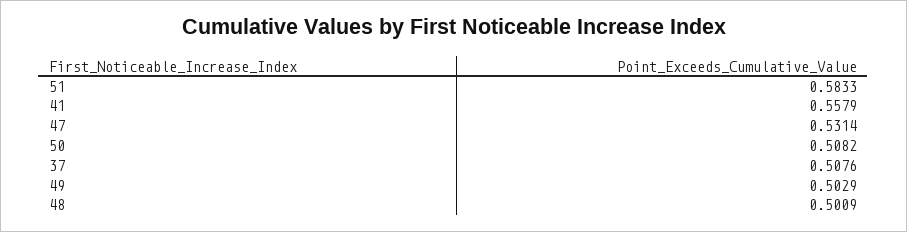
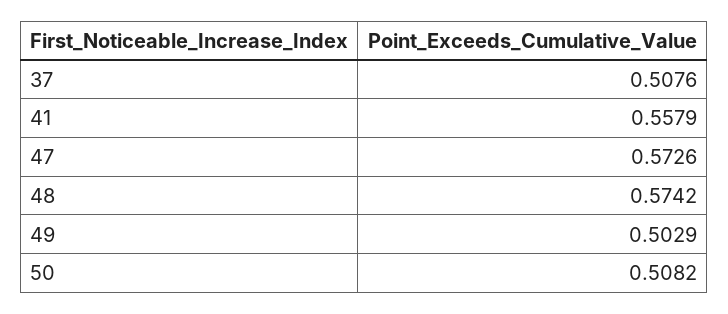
51: 0.5833 -> none
47: 0.5314 -> 0.5726
48: 0.5009 -> 0.5742

